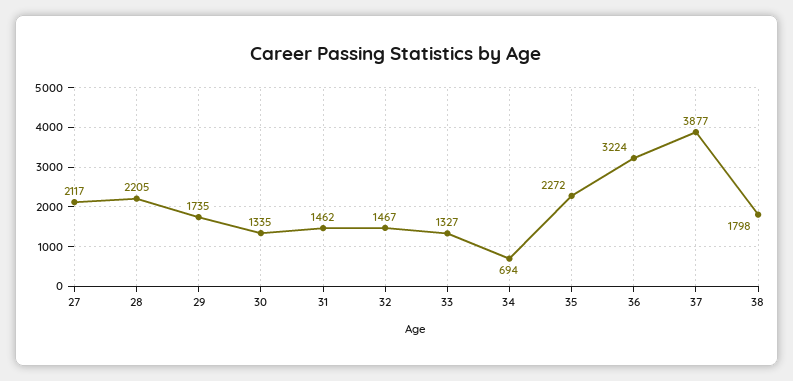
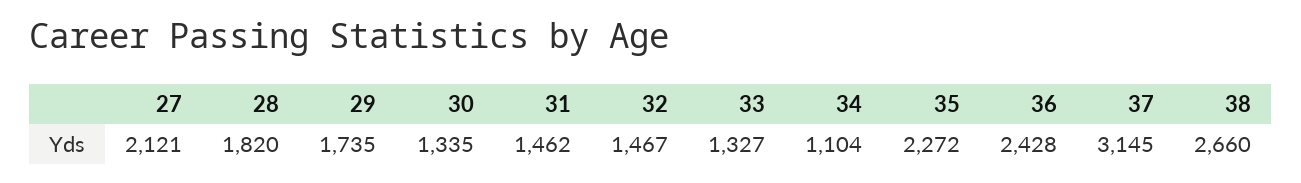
27: 2117 -> 2121
28: 2205 -> 1820
34: 694 -> 1104
36: 3224 -> 2428
37: 3877 -> 3145
38: 1798 -> 2660

